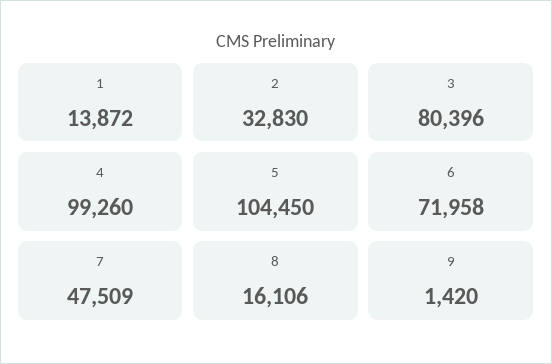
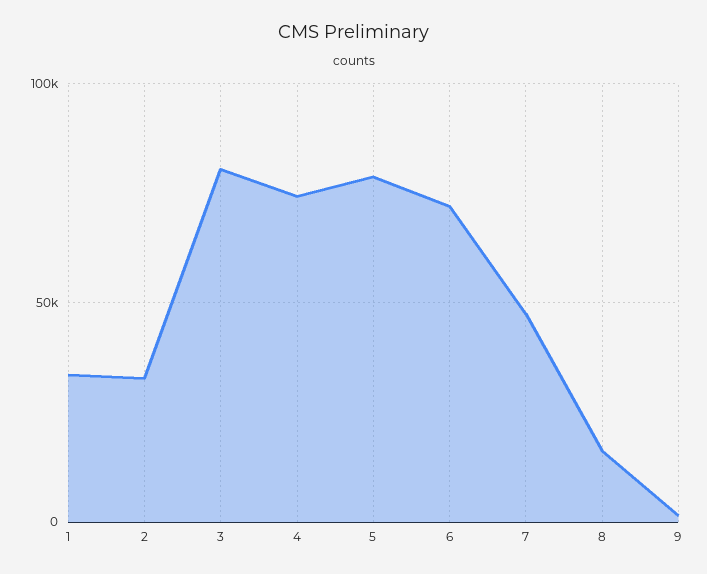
1: 13872 -> 35000
4: 99260 -> 75000
5: 104450 -> 80000

